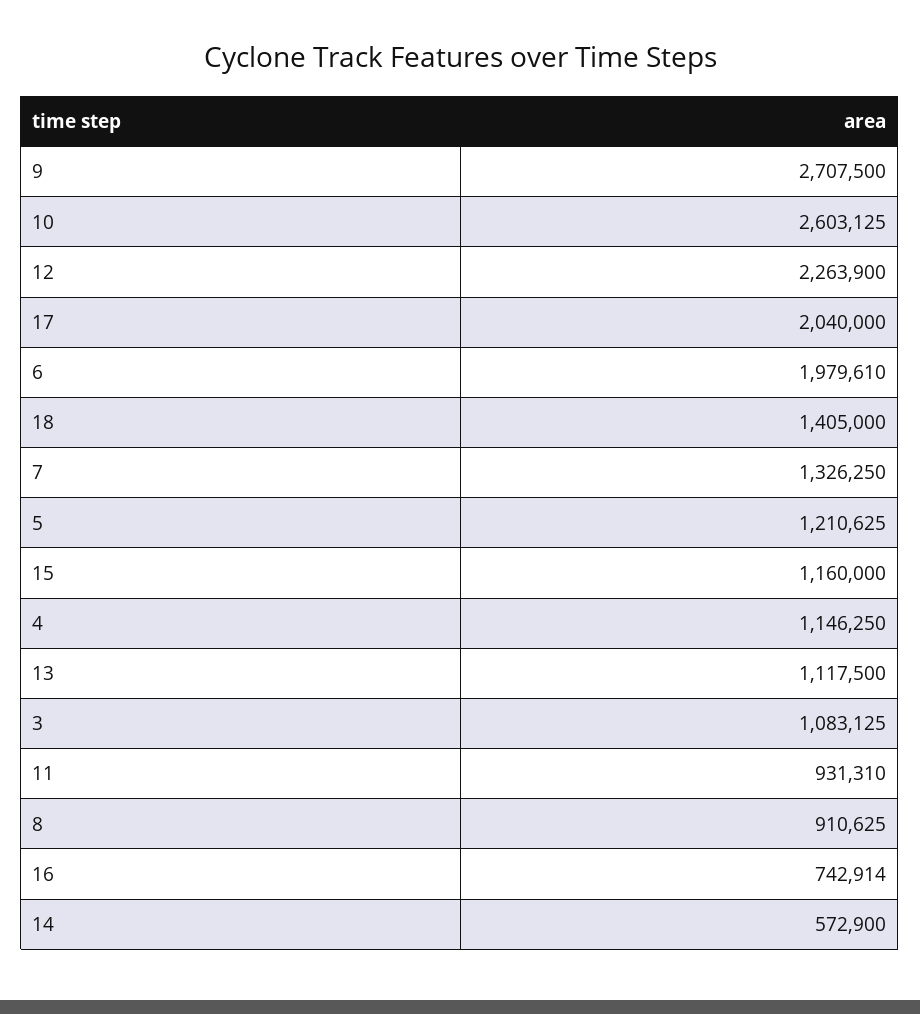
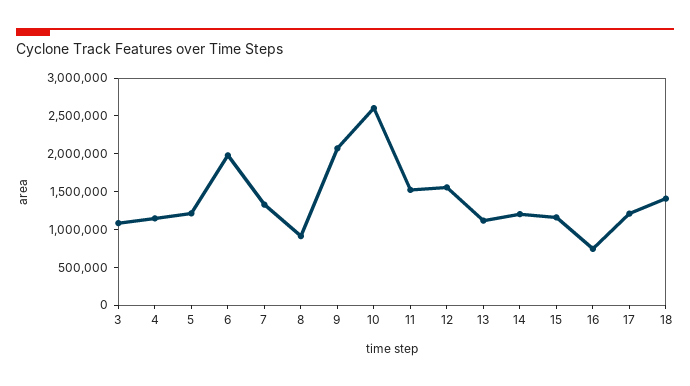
9: 2707500 -> 2000000
12: 2263900 -> 1500000
17: 2040000 -> 1250000
11: 931310 -> 1500000
14: 572900 -> 1250000

